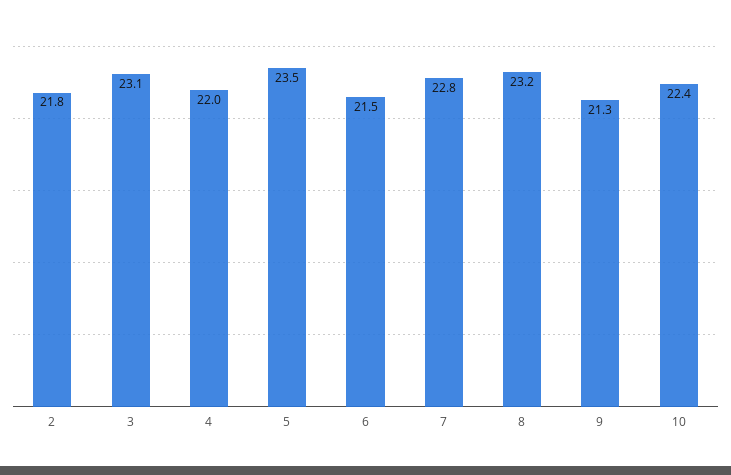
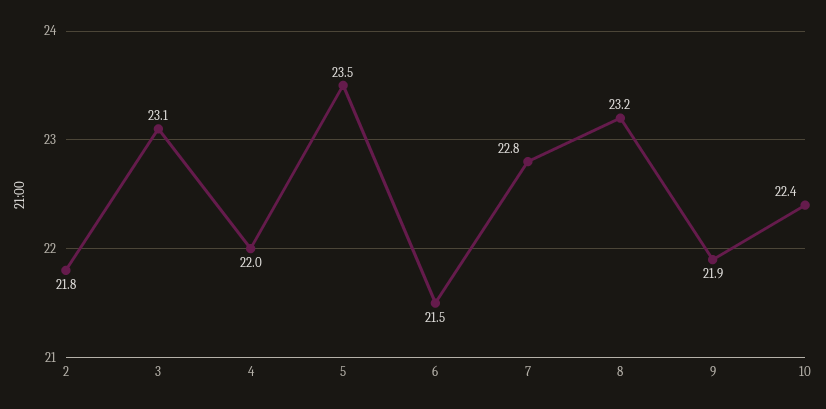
9: 21.3 -> 21.9

